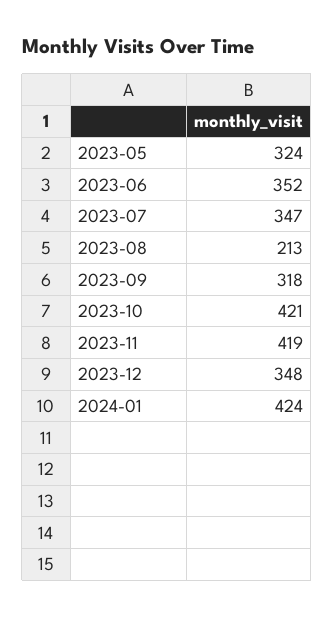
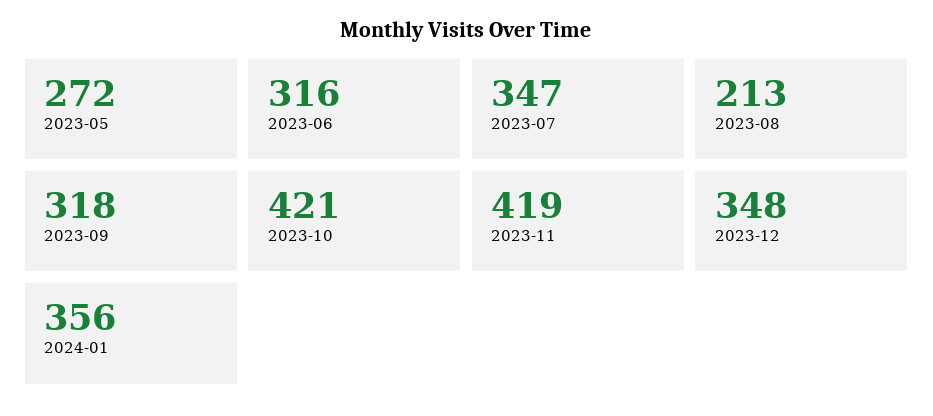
2023-05: 324 -> 272
2023-06: 352 -> 316
2024-01: 424 -> 356

